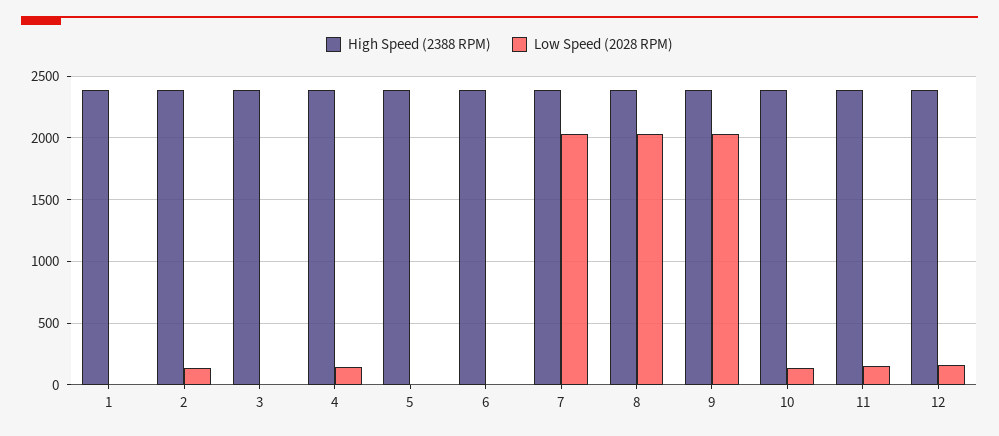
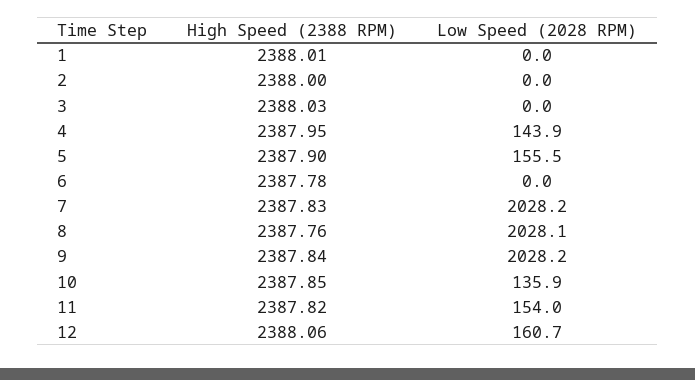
Low Speed (2028 RPM), 2: 150 -> 0
Low Speed (2028 RPM), 5: 0 -> 155.5

